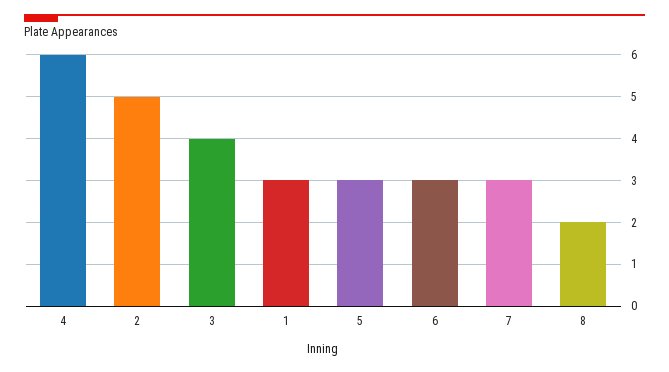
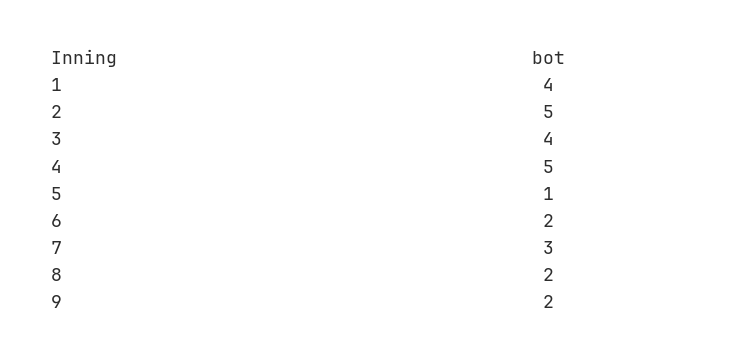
4: 6 -> 5
1: 3 -> 4
5: 3 -> 1
6: 3 -> 2
9: none -> 2

